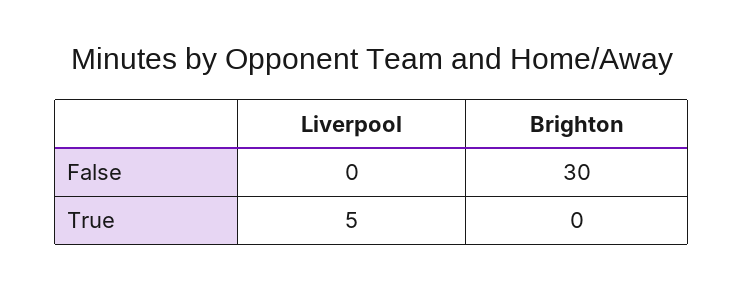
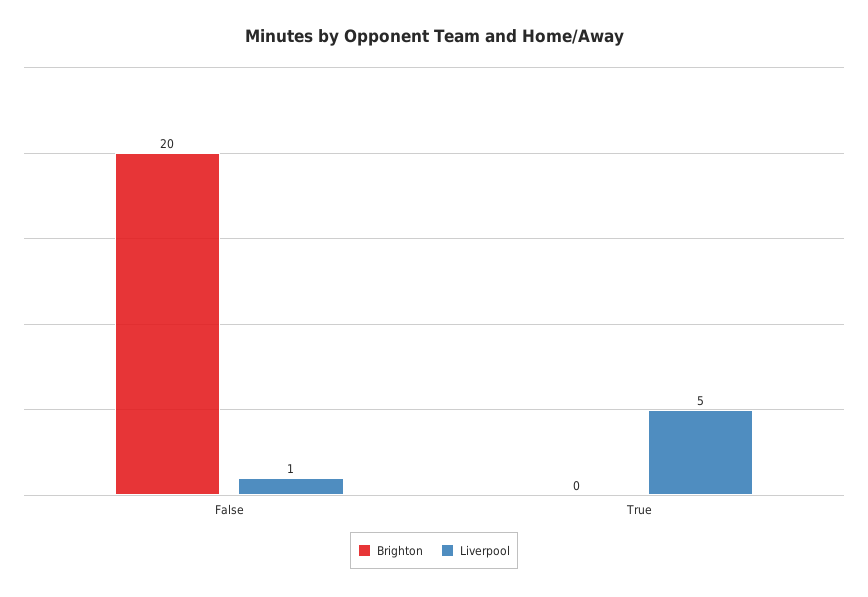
Liverpool, False: 0 -> 1
Brighton, False: 30 -> 20

